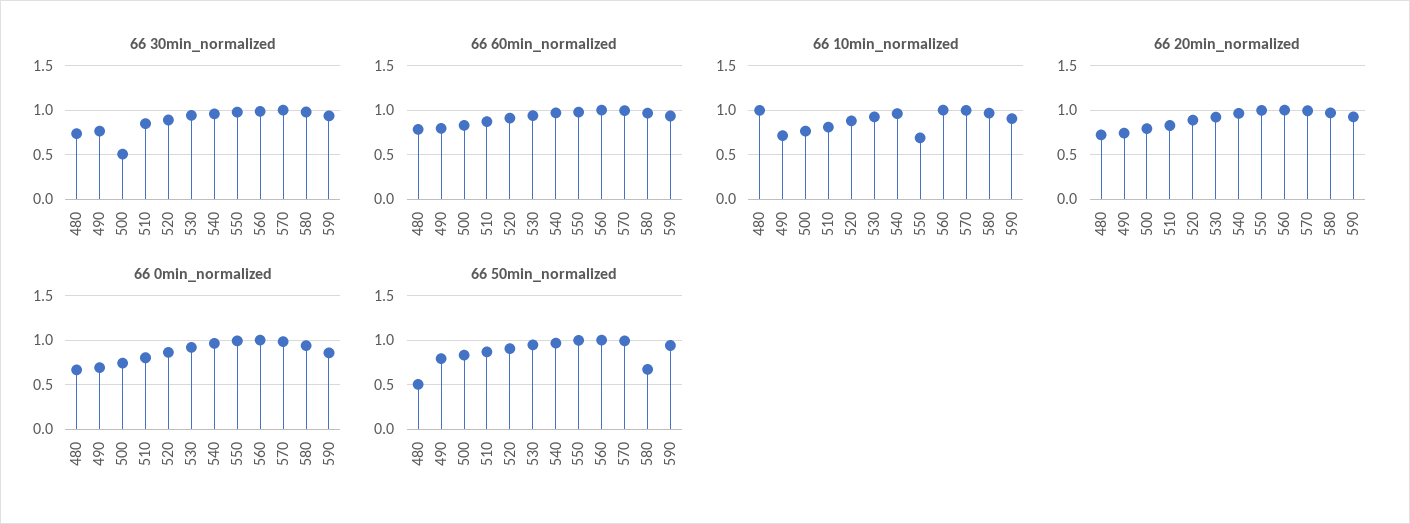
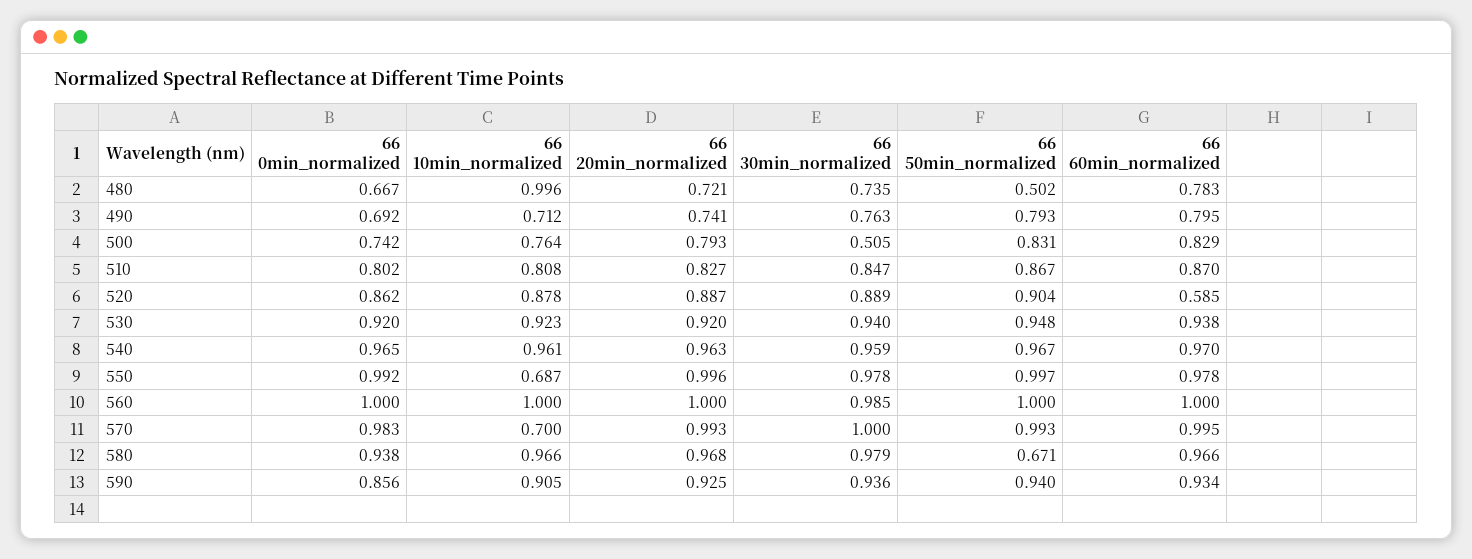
66 60min_normalized, 520: 0.9 -> 0.585
66 10min_normalized, 570: 1 -> 0.7

